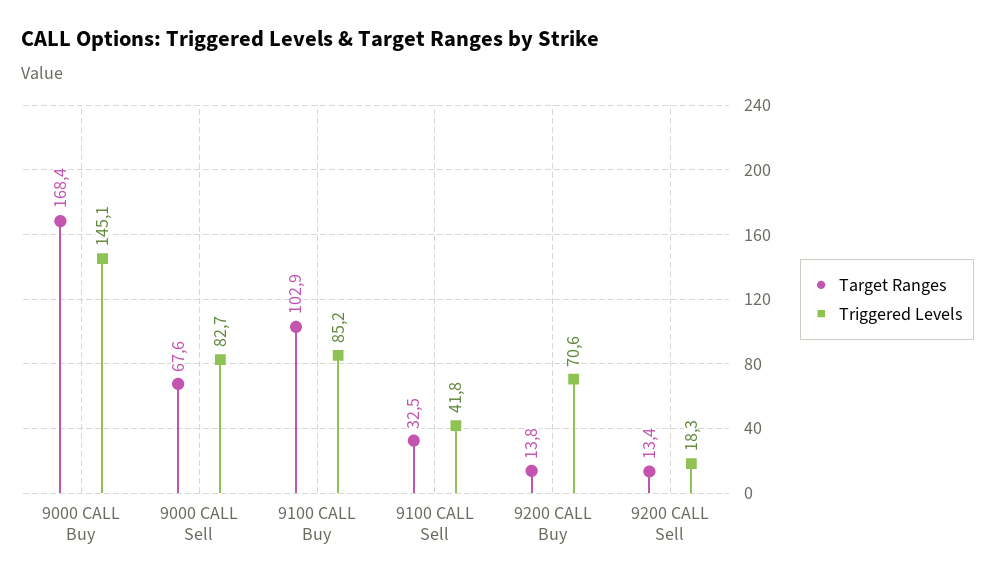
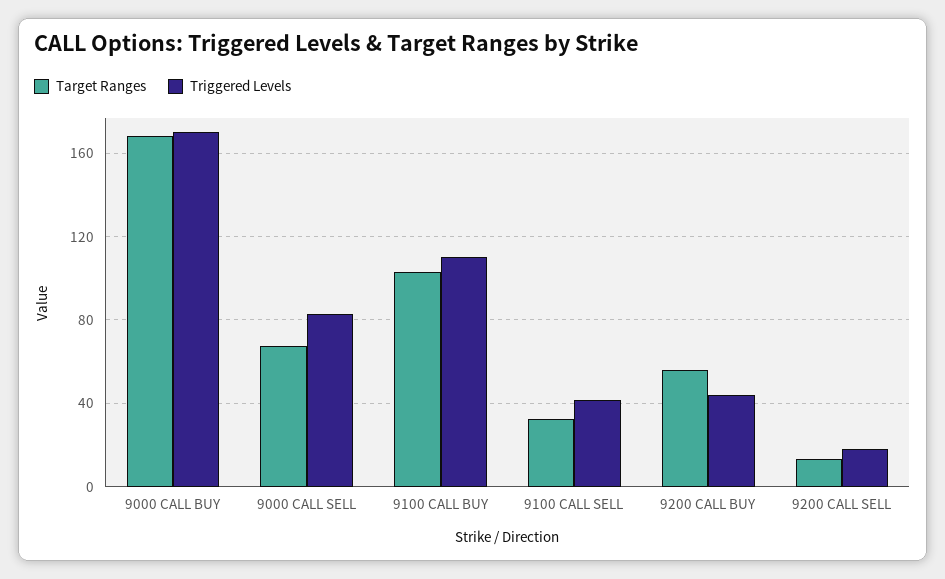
Triggered Levels, 9000 CALL Buy: 145.1 -> 170
Triggered Levels, 9100 CALL Buy: 85.2 -> 110
Target Ranges, 9200 CALL Buy: 13.8 -> 55
Triggered Levels, 9200 CALL Buy: 70.6 -> 45

